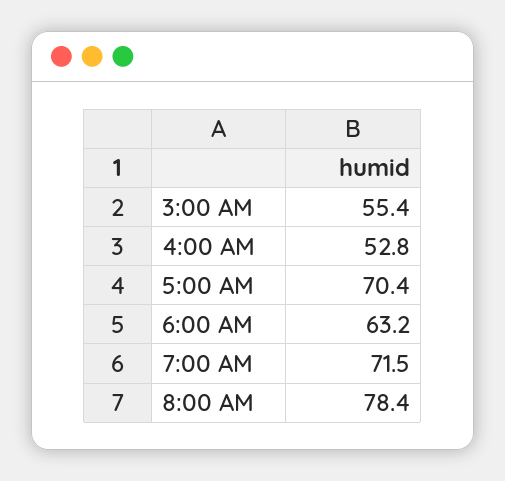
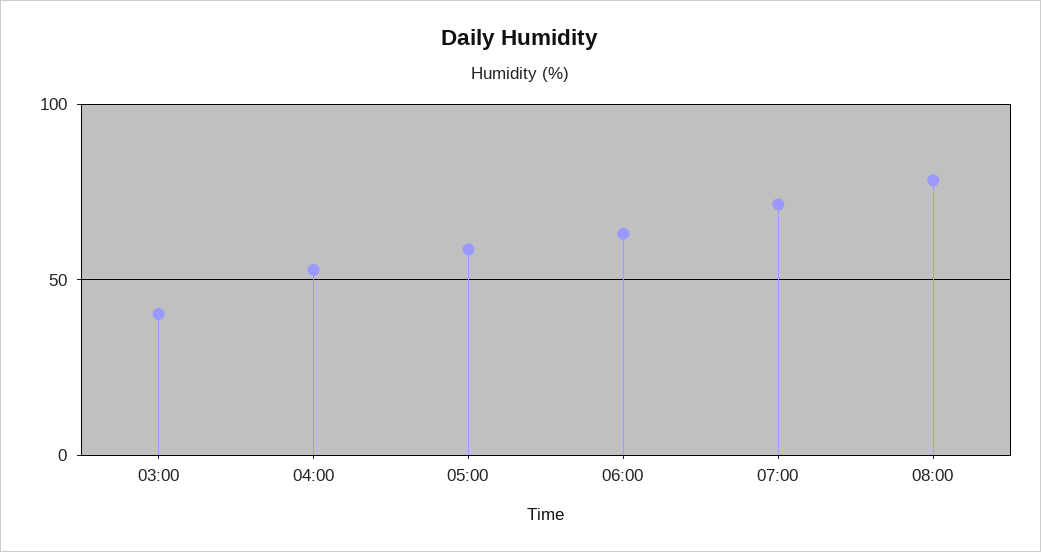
3:00 AM: 55.4 -> 40
5:00 AM: 70.4 -> 60

